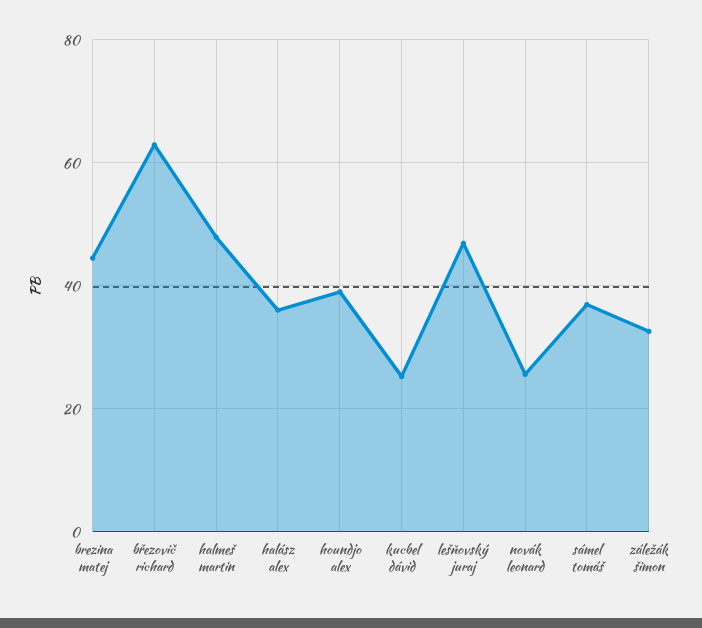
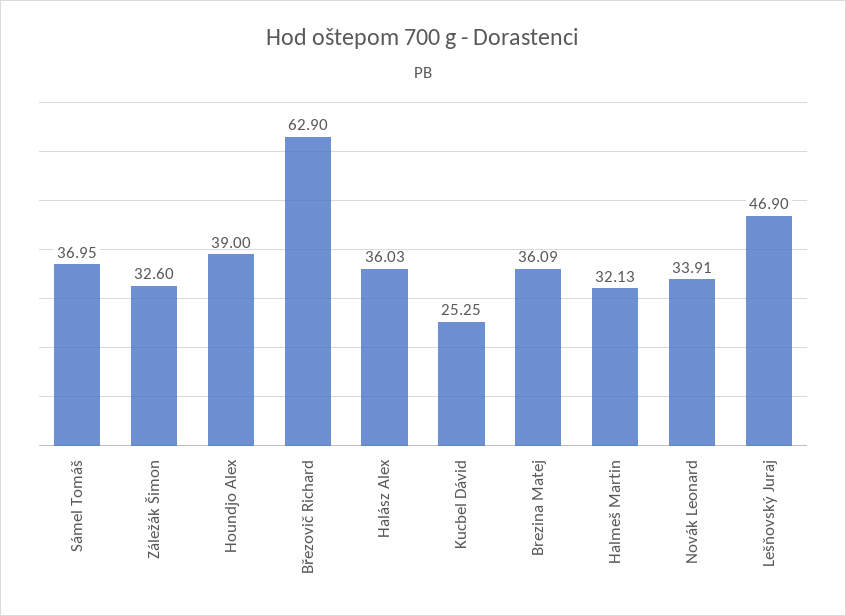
brezina matej: 44 -> 36.09
halmeš martin: 48 -> 32.13
novák leonard: 26 -> 33.91

